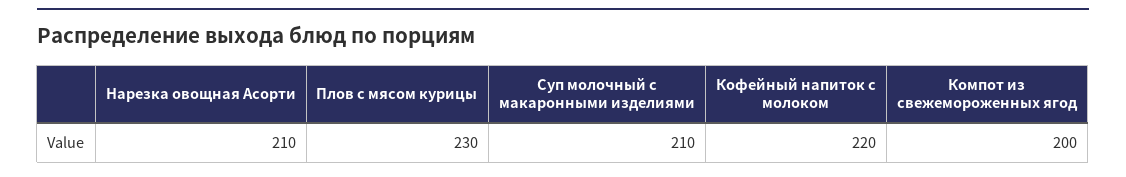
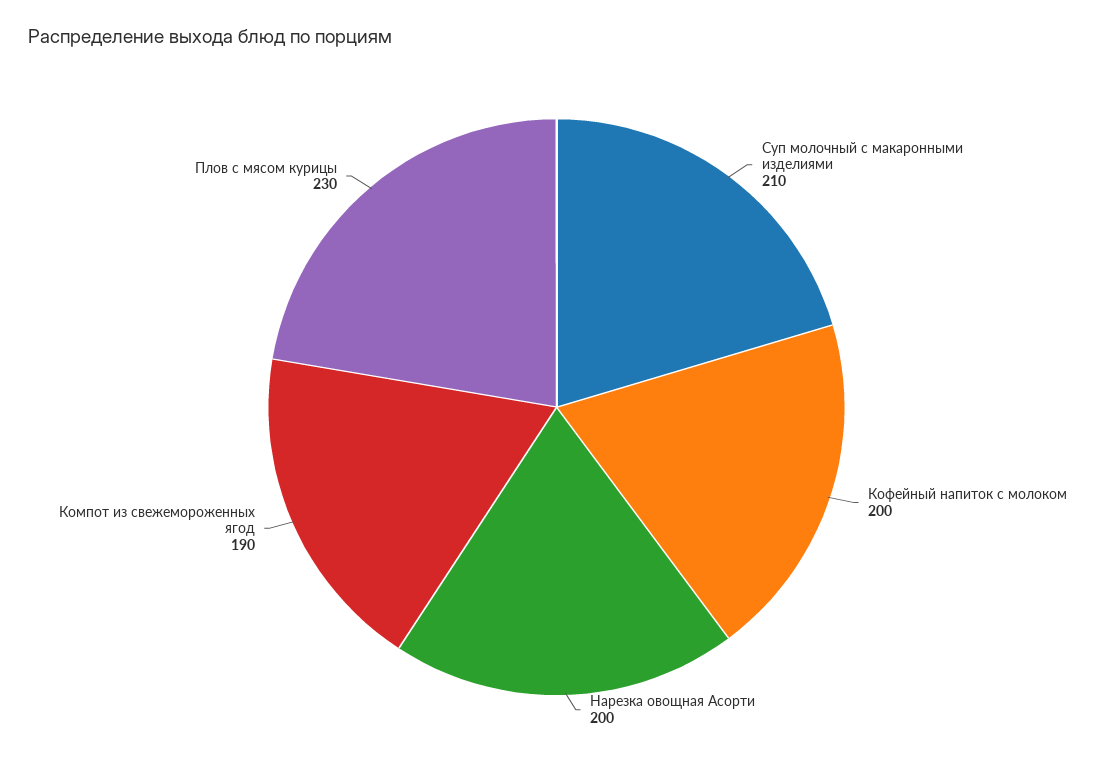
Нарезка овощная Асорти: 210 -> 200
Кофейный напиток с молоком: 220 -> 200
Компот из свежемороженных ягод: 200 -> 190

